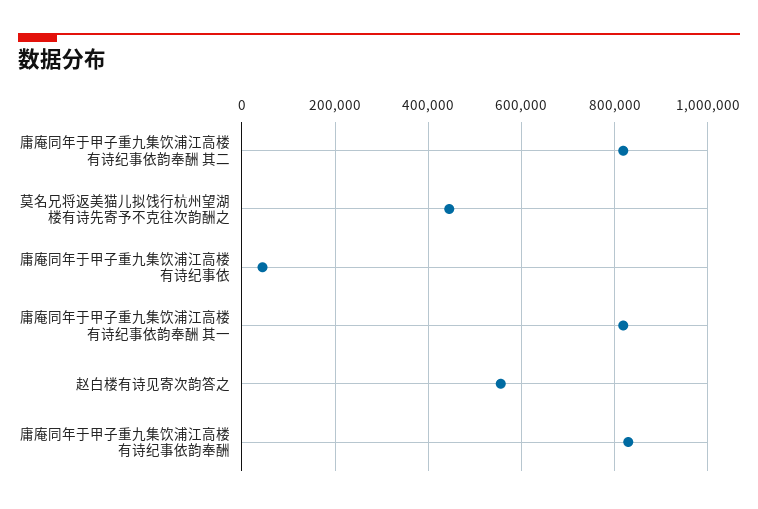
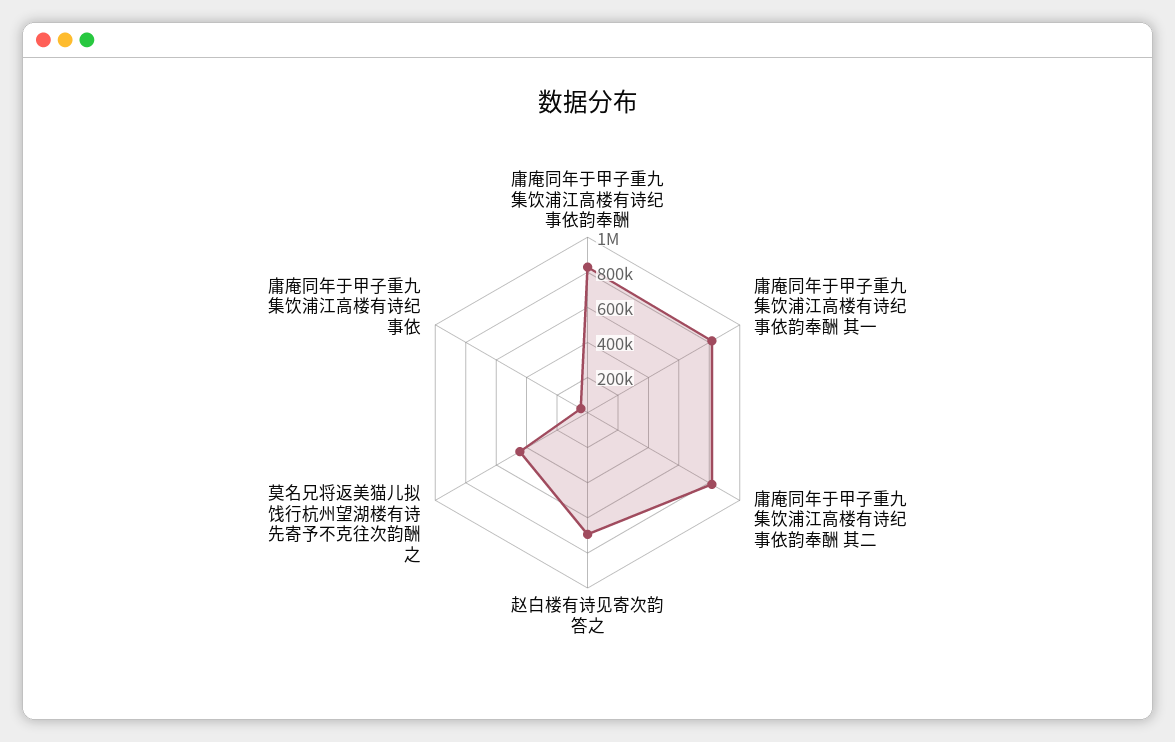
赵白楼有诗见寄次韵答之: 560000 -> 700000

